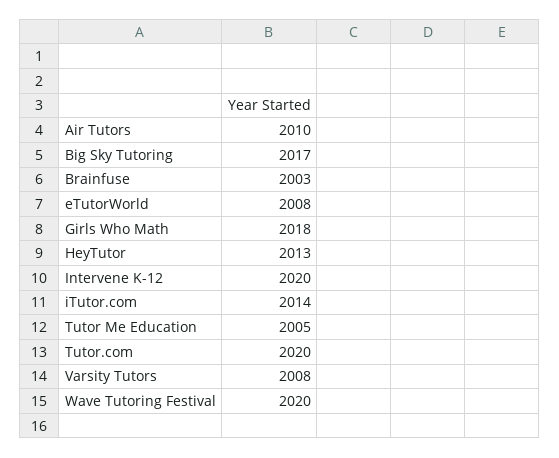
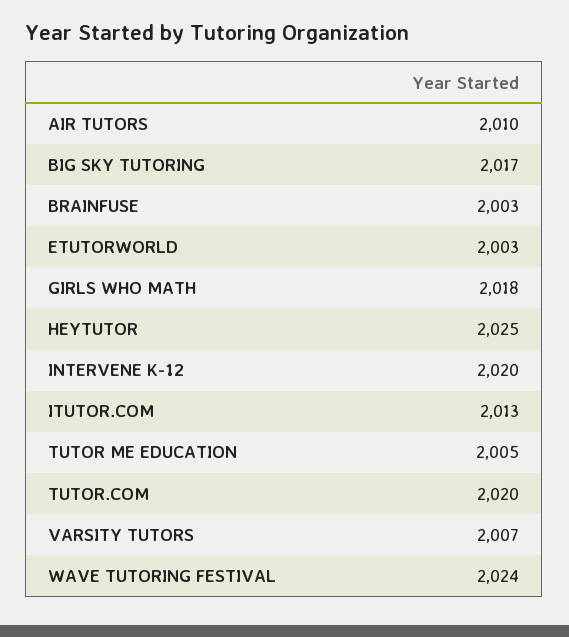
eTutorWorld: 2008 -> 2003
HeyTutor: 2013 -> 2025
iTutor.com: 2014 -> 2013
Varsity Tutors: 2008 -> 2007
Wave Tutoring Festival: 2020 -> 2024

